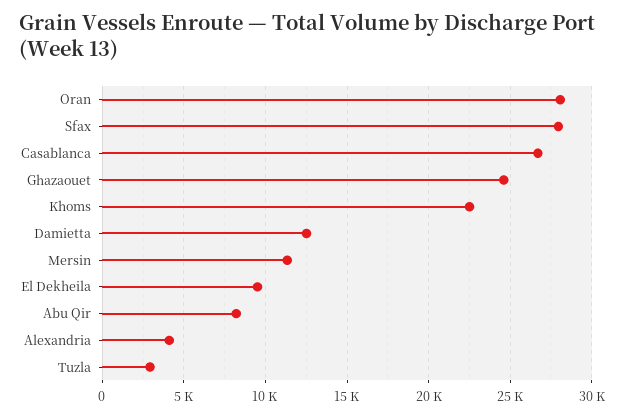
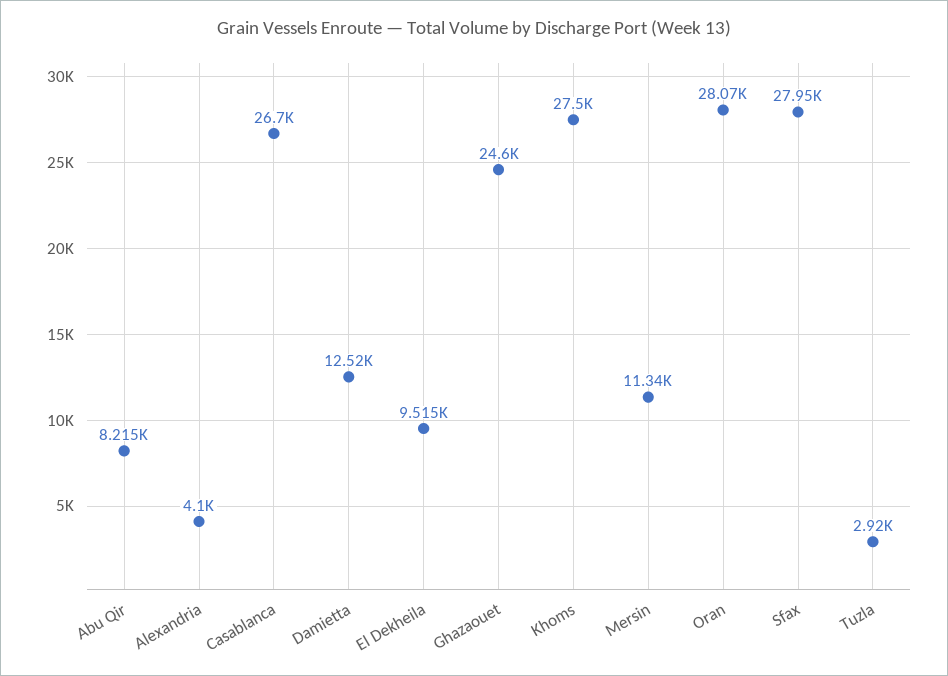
Khoms: 22500 -> 27500

